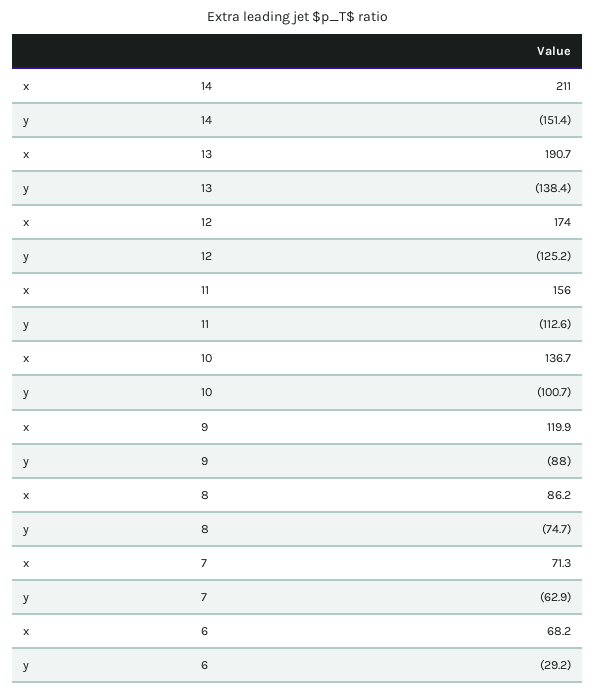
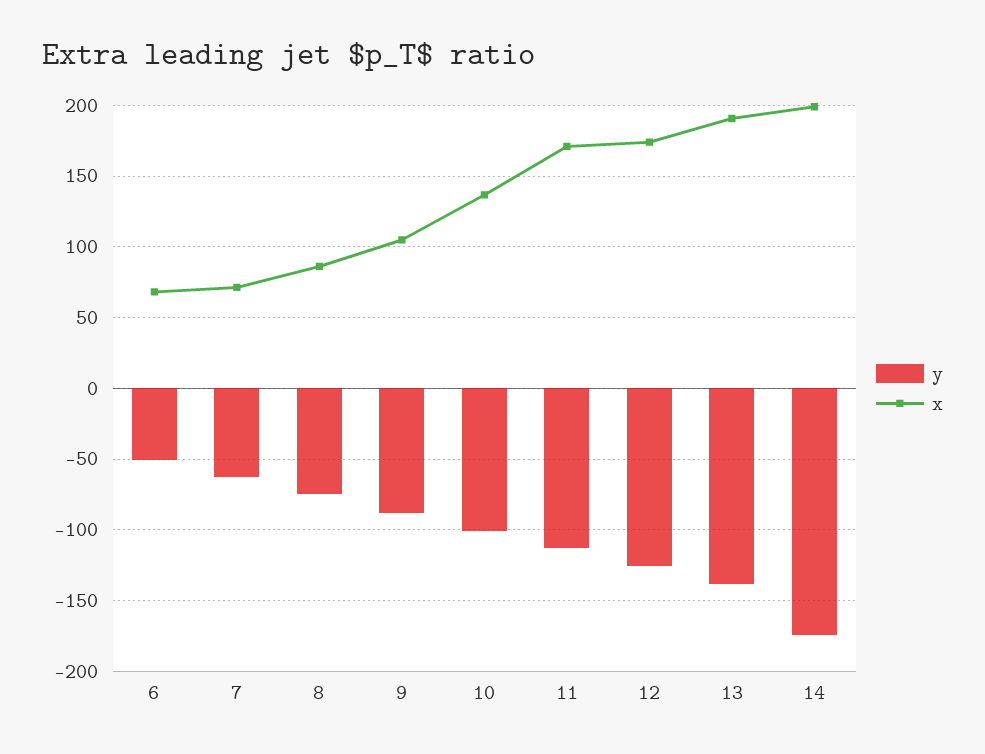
x, 14: 211 -> 200
y, 14: -151.4 -> -175
x, 11: 156 -> 170
x, 9: 119.9 -> 105
y, 6: -29.2 -> -50

